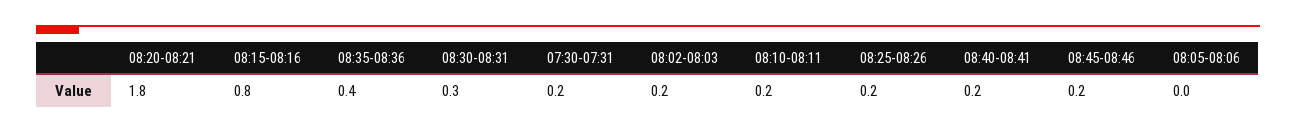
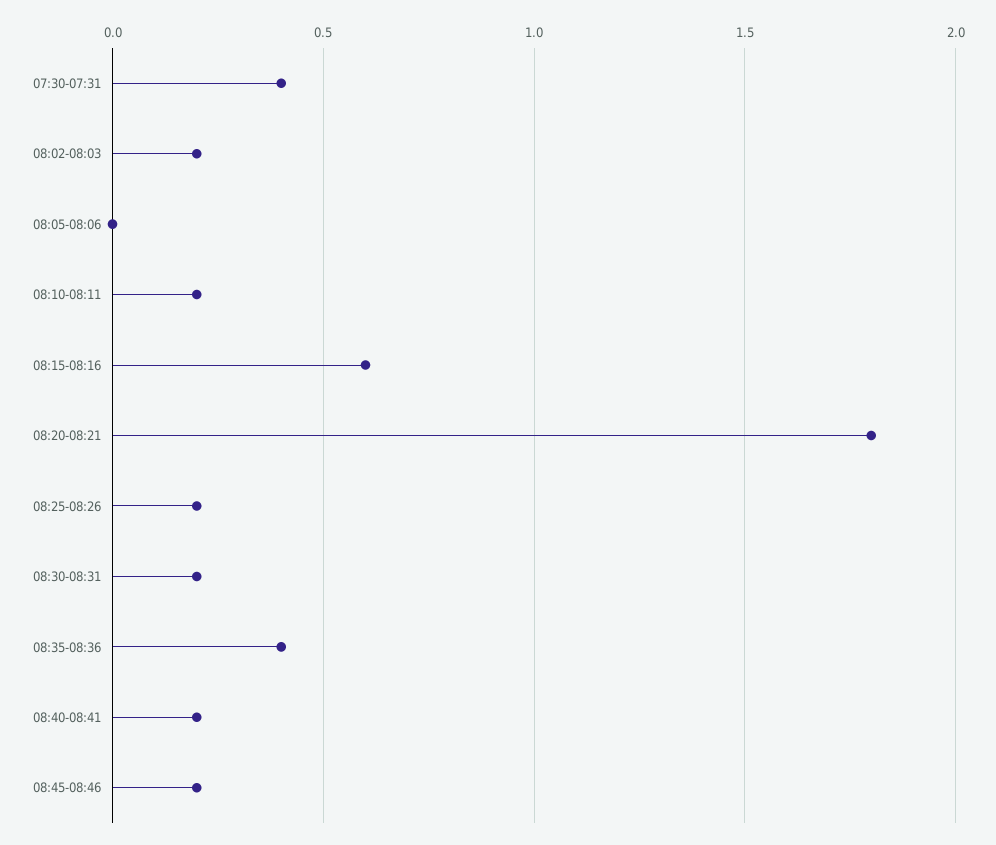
08:15-08:16: 0.8 -> 0.6
08:30-08:31: 0.3 -> 0.2
07:30-07:31: 0.2 -> 0.4

